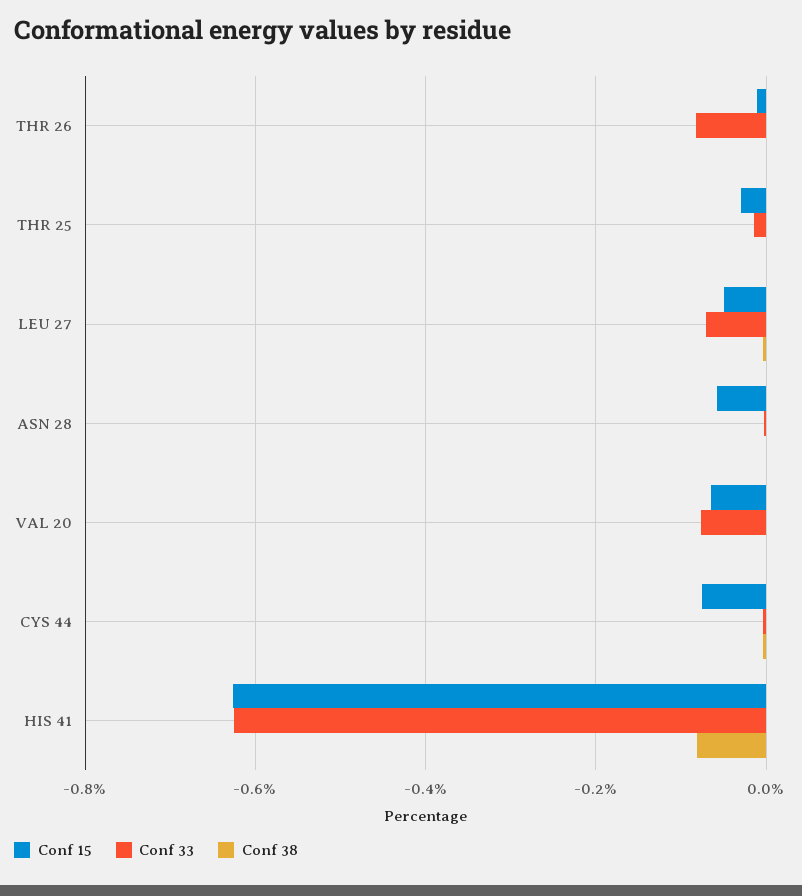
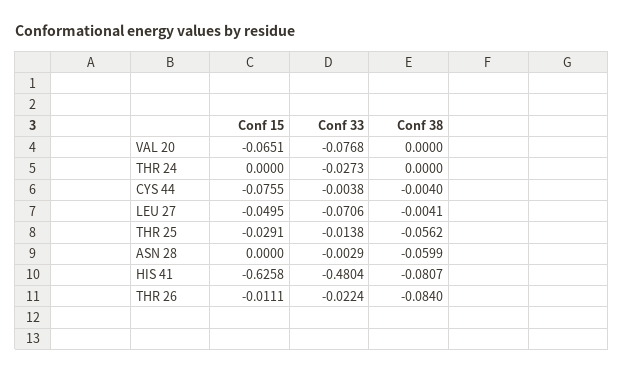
Conf 33, THR 26: -0.08 -> -0.0224
Conf 38, THR 26: 0 -> -0.084
Conf 38, THR 25: 0 -> -0.0562
Conf 15, ASN 28: -0.06 -> 0
Conf 38, ASN 28: 0 -> -0.0599
Conf 33, HIS 41: -0.62 -> -0.4804
Conf 15, THR 24: none -> 0
Conf 33, THR 24: none -> -0.0273
Conf 38, THR 24: none -> 0

